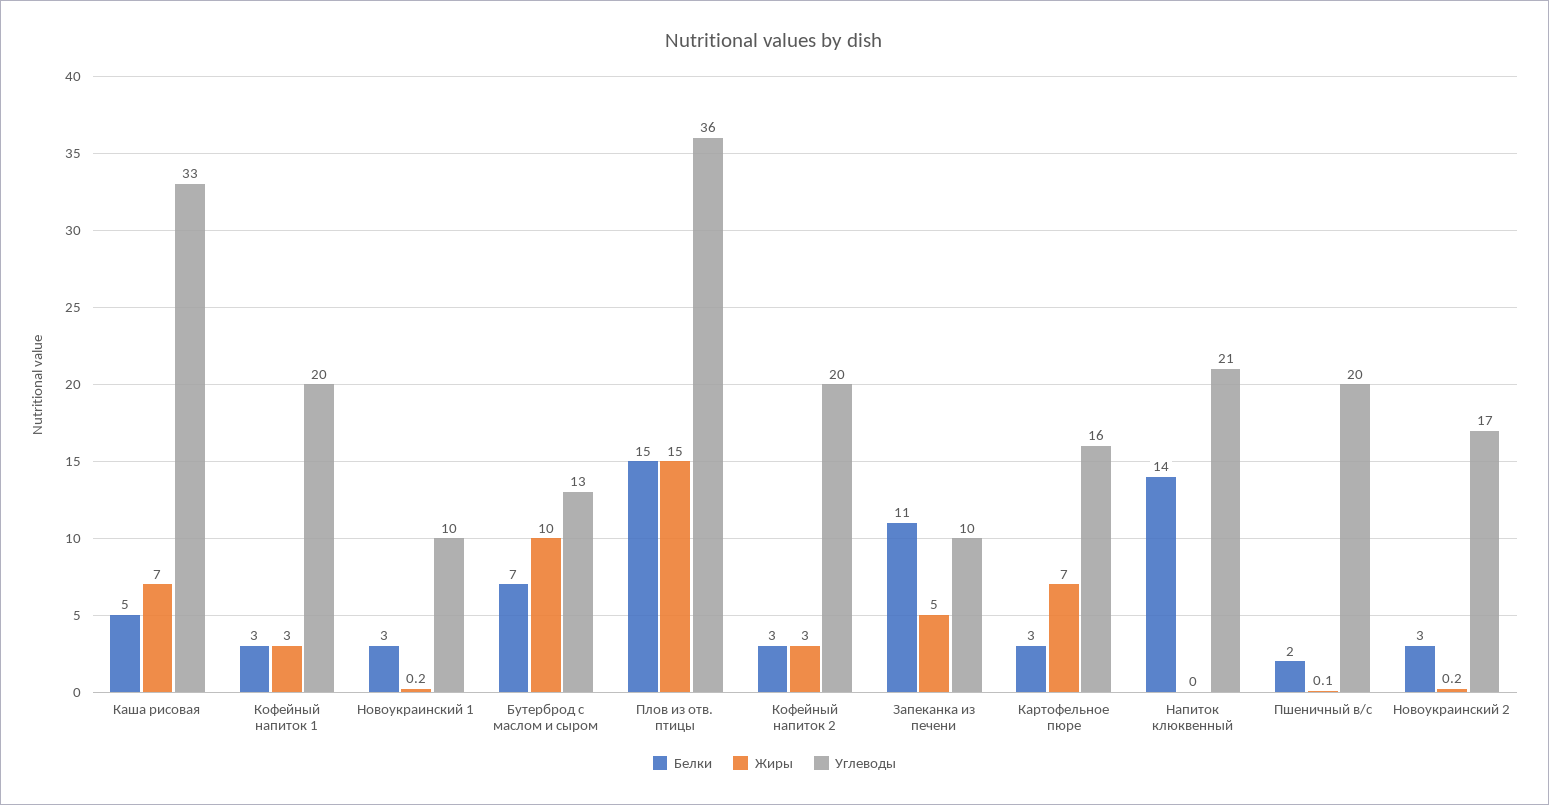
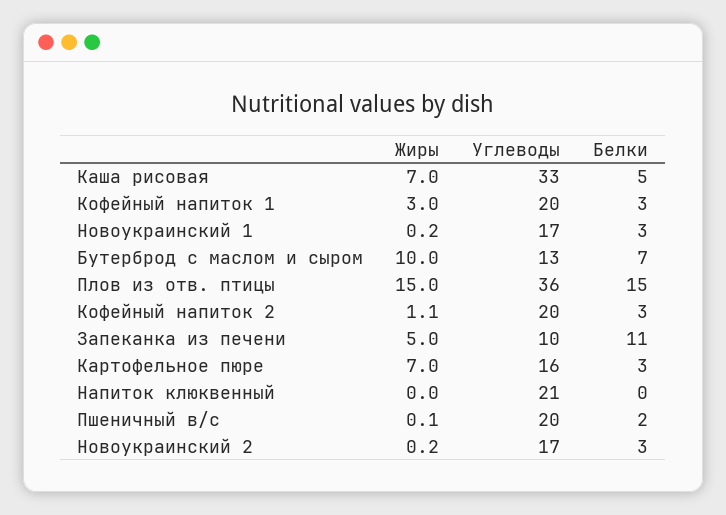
Углеводы, Новоукраинский 1: 10 -> 17
Жиры, Кофейный напиток 2: 3 -> 1.1
Белки, Напиток клюквенный: 14 -> 0

